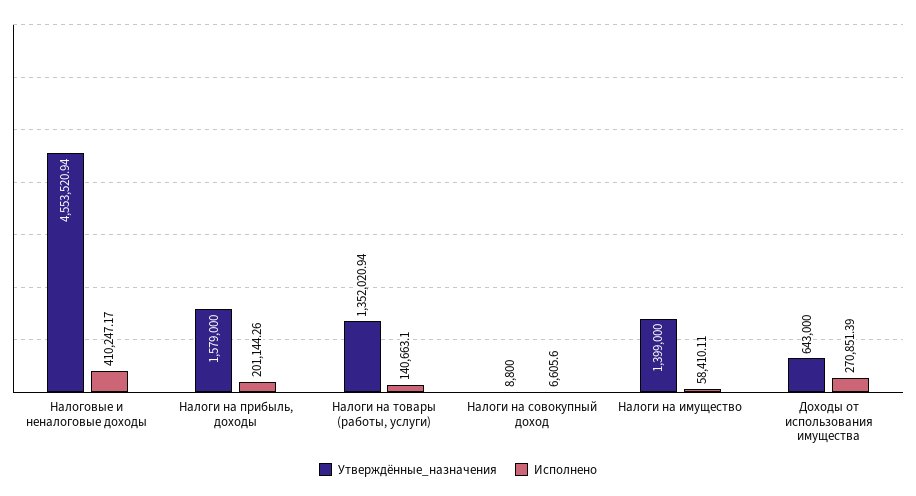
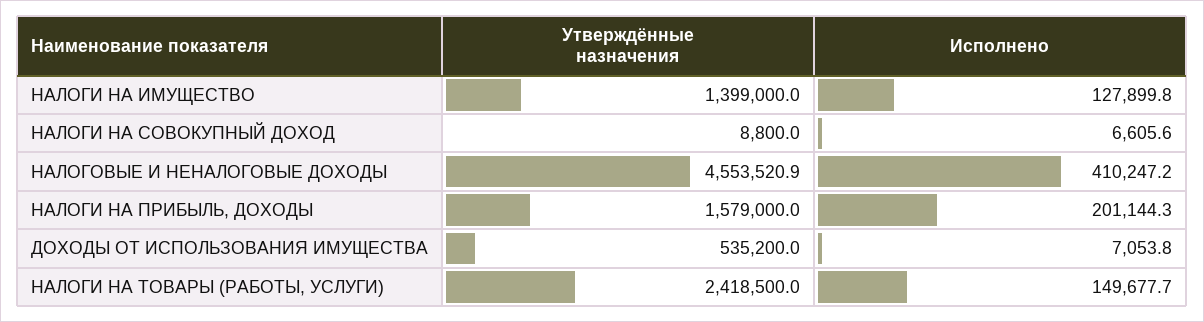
Утверждённые_назначения, Налоги на товары (работы, услуги): 1352020.94 -> 2418500
Исполнено, Налоги на товары (работы, услуги): 140663.1 -> 149677.7
Исполнено, Налоги на имущество: 58410.11 -> 127899.8
Утверждённые_назначения, Доходы от использования имущества: 643000 -> 535200
Исполнено, Доходы от использования имущества: 270851.39 -> 7053.8

